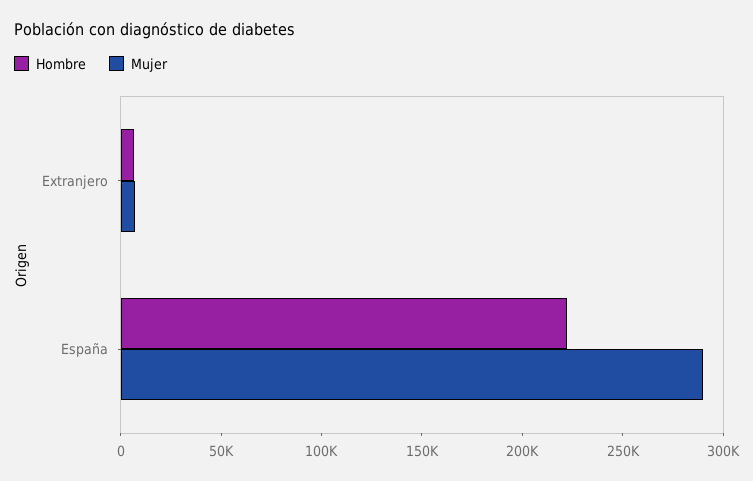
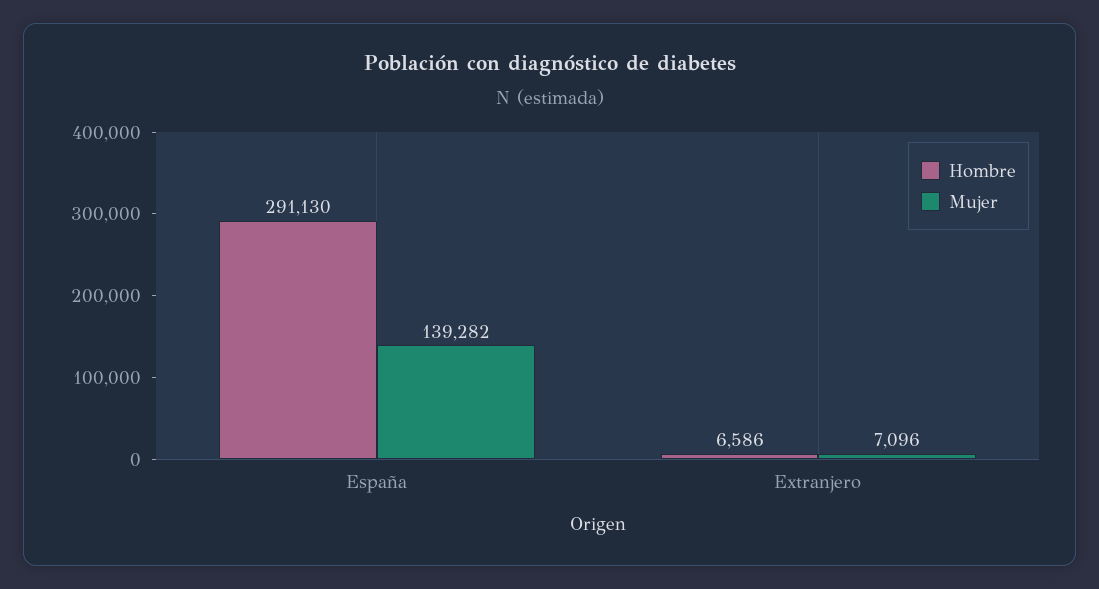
Hombre, España: 220000 -> 291130
Mujer, España: 290000 -> 139282

